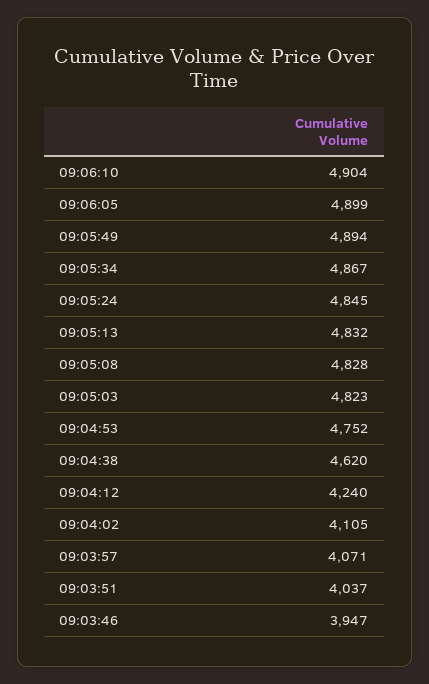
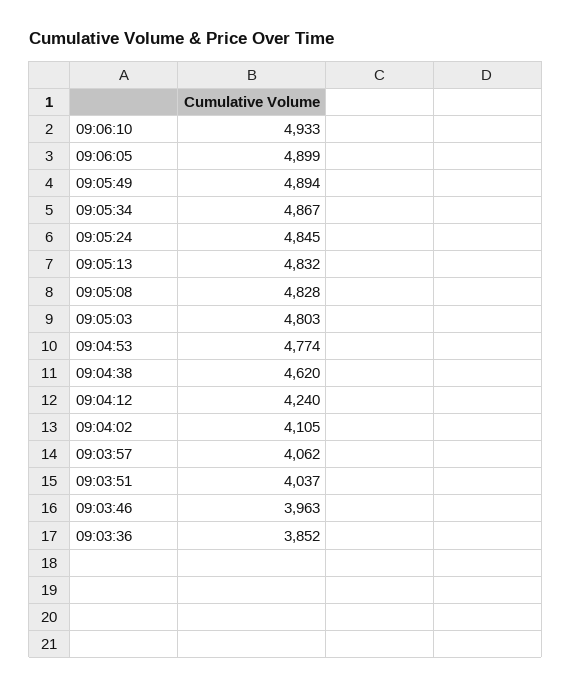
09:06:10: 4904 -> 4933
09:05:03: 4823 -> 4803
09:04:53: 4752 -> 4774
09:03:57: 4071 -> 4062
09:03:46: 3947 -> 3963
09:03:36: none -> 3852

